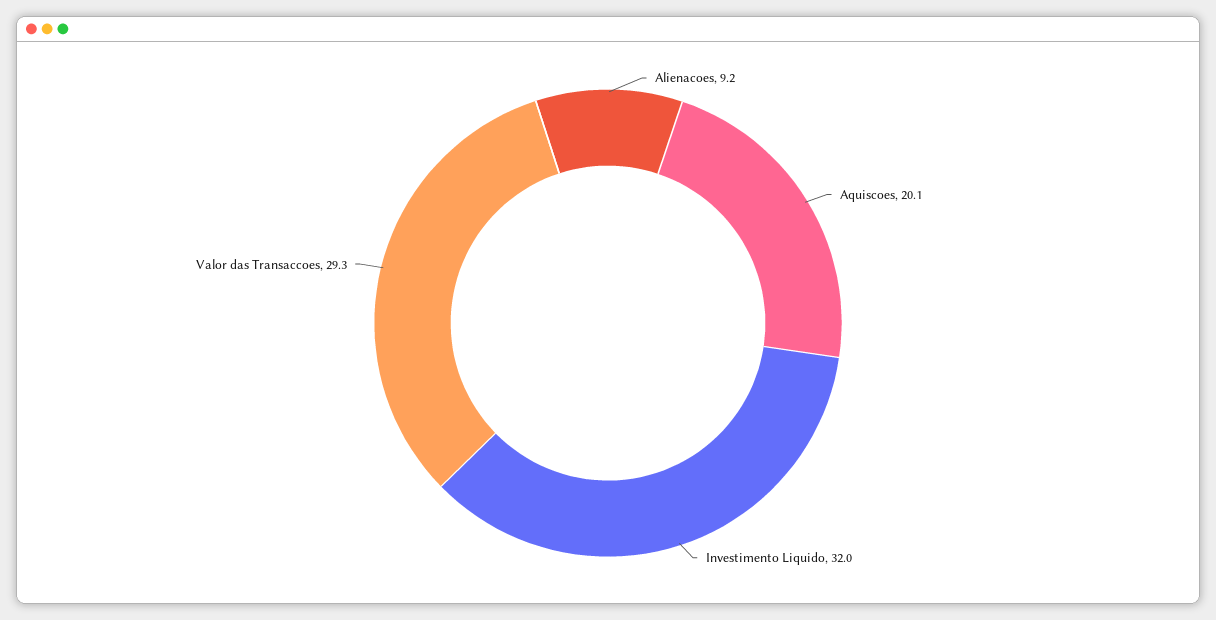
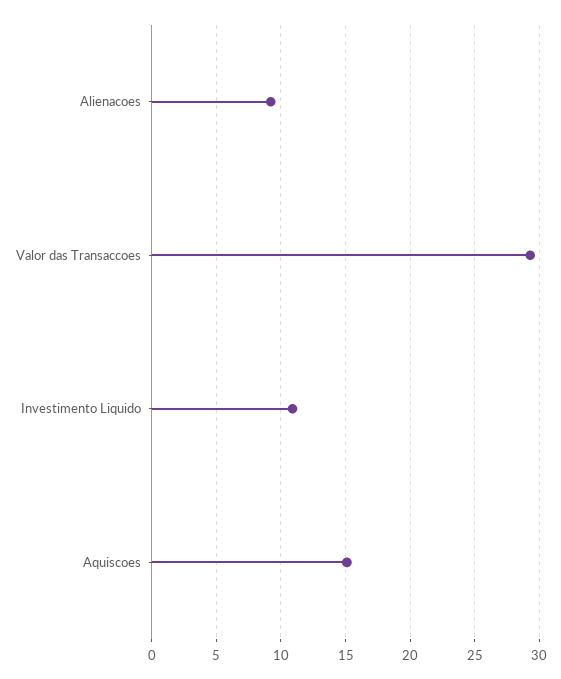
Aquiscoes: 20.1 -> 15
Investimento Liquido: 32 -> 11

